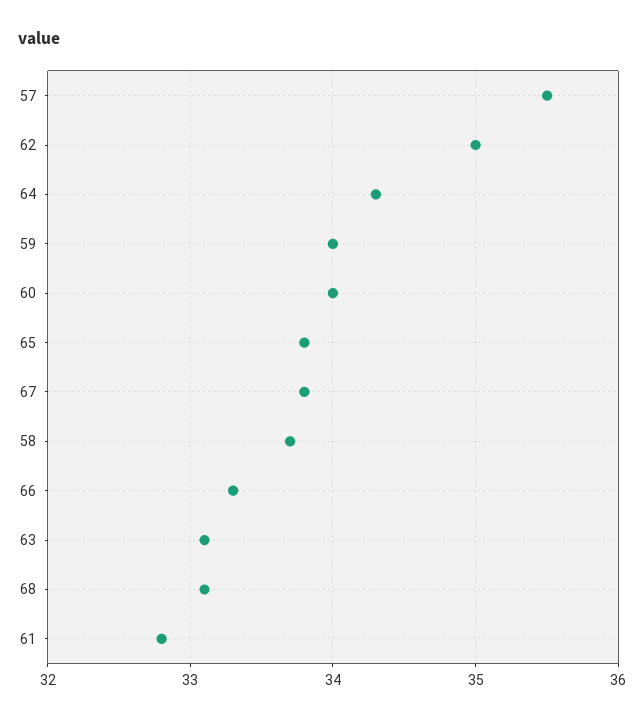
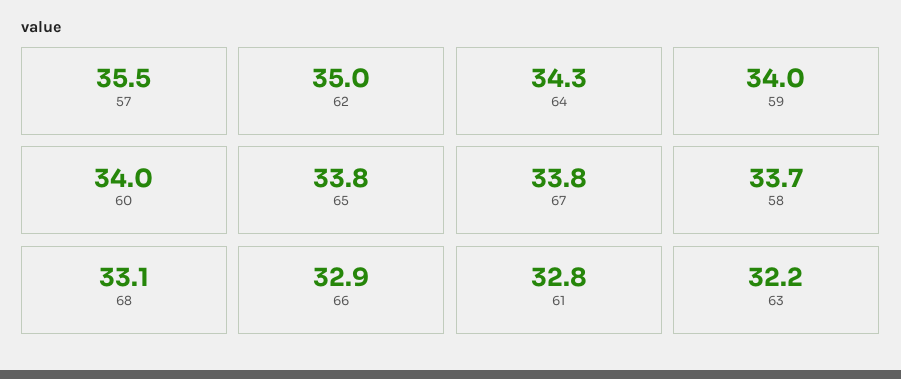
66: 33.3 -> 32.9
63: 33.1 -> 32.2

